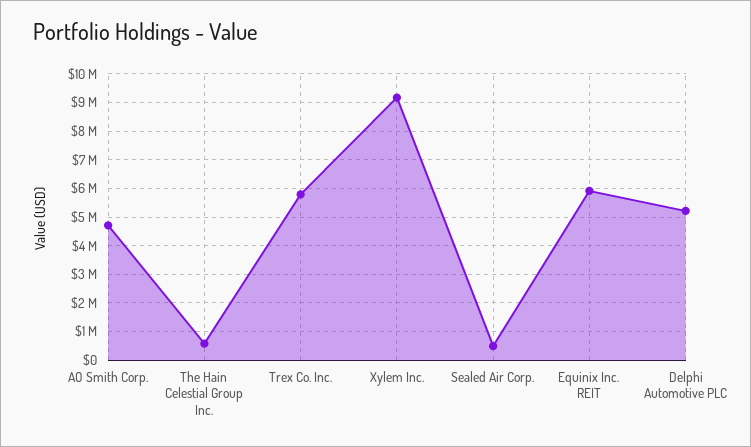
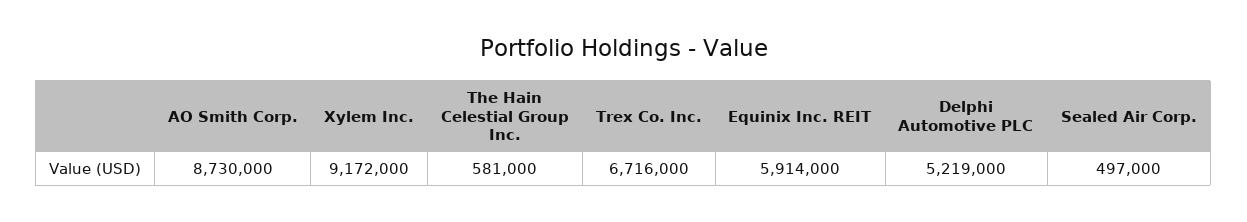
AO Smith Corp.: 4750000 -> 8730000
Trex Co. Inc.: 5750000 -> 6716000

